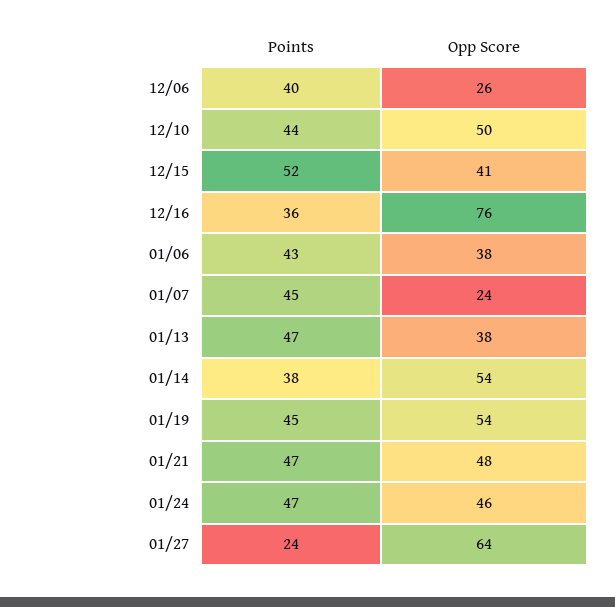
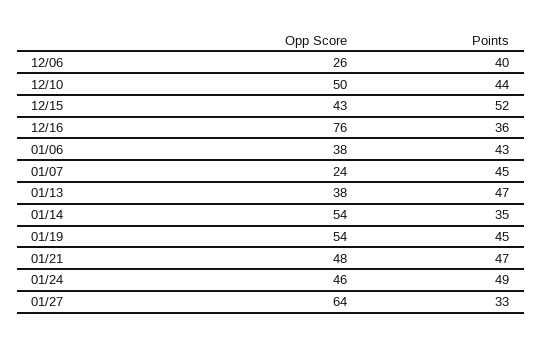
Opp Score, 12/15: 41 -> 43
Points, 01/14: 38 -> 35
Points, 01/24: 47 -> 49
Points, 01/27: 24 -> 33

